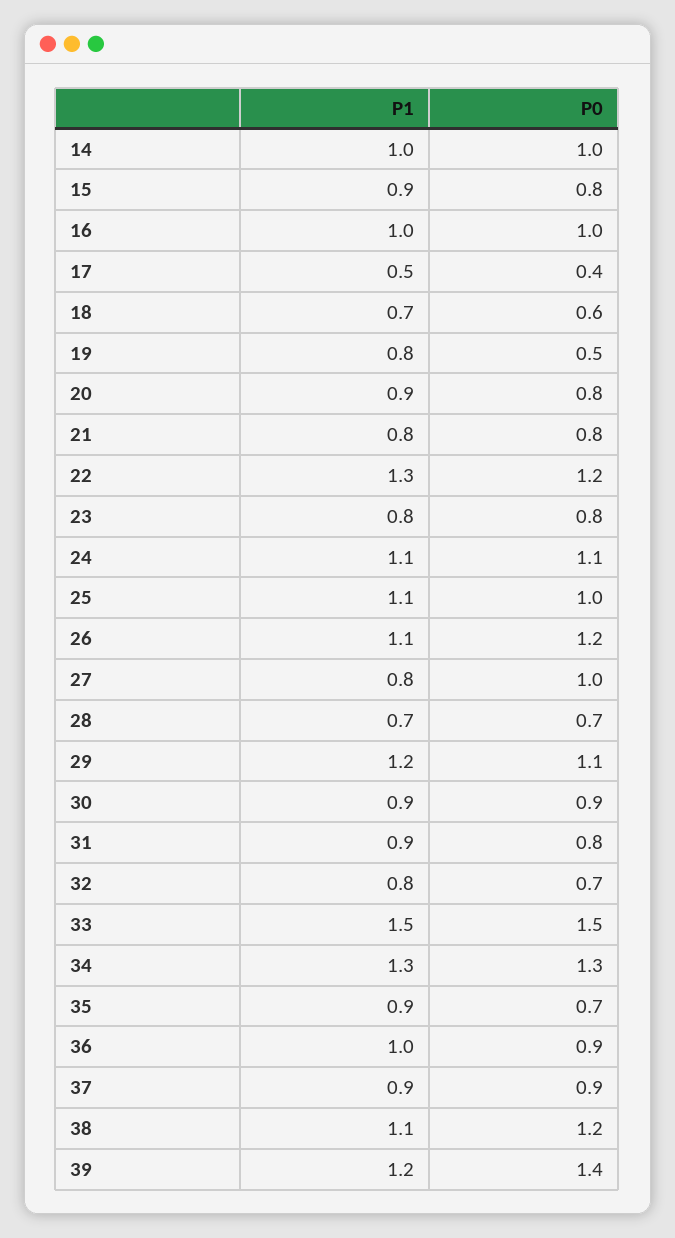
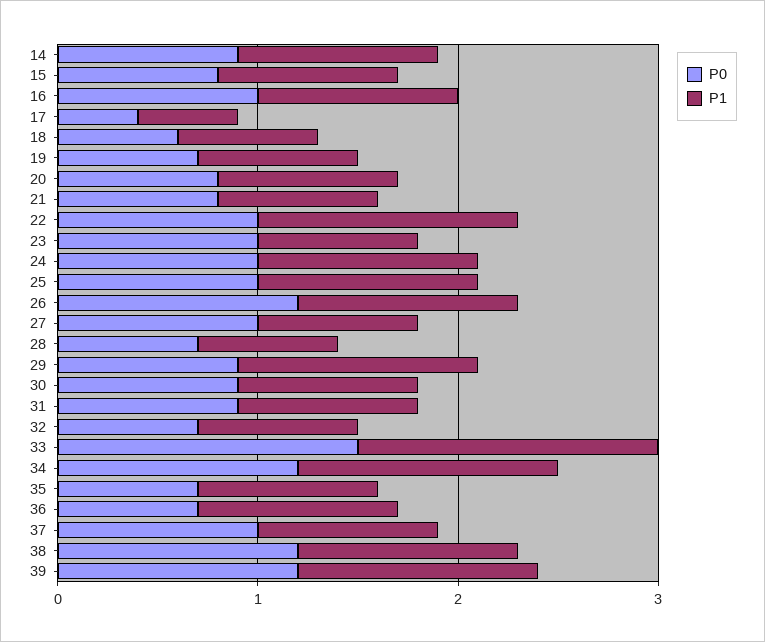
P0, 14: 1 -> 0.9
P0, 19: 0.5 -> 0.7
P0, 22: 1.2 -> 1
P0, 23: 0.8 -> 1
P0, 24: 1.1 -> 1
P0, 29: 1.1 -> 0.9
P0, 31: 0.8 -> 0.9
P0, 34: 1.3 -> 1.2
P0, 36: 0.9 -> 0.7
P0, 37: 0.9 -> 1
P0, 39: 1.4 -> 1.2

